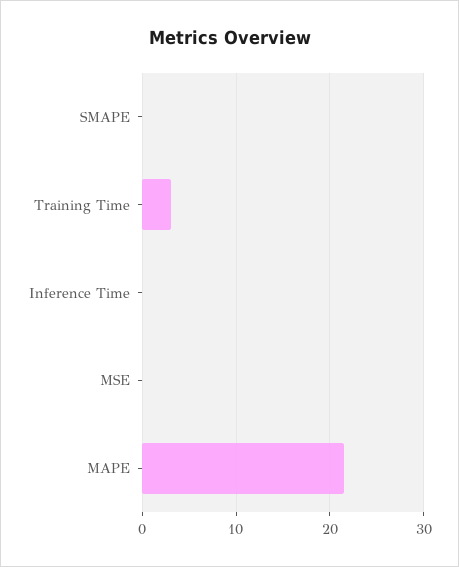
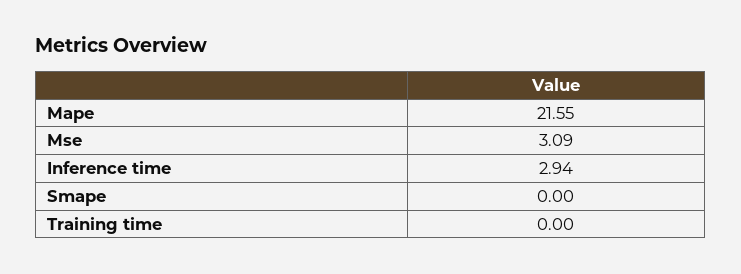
Training Time: 3 -> 0
Inference Time: 0 -> 2.94
MSE: 0 -> 3.09

